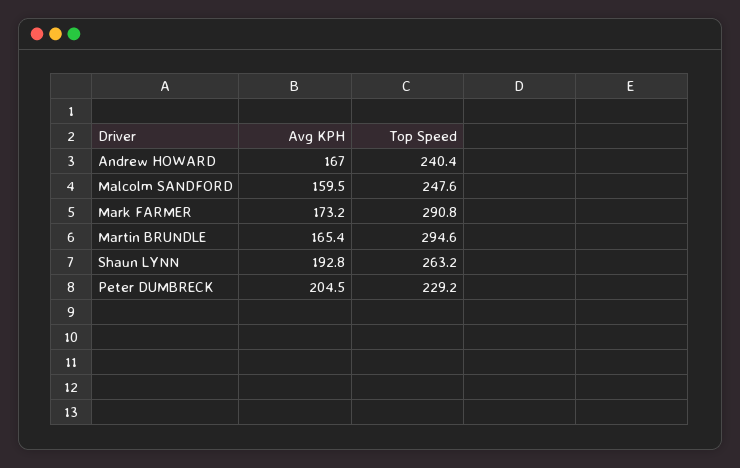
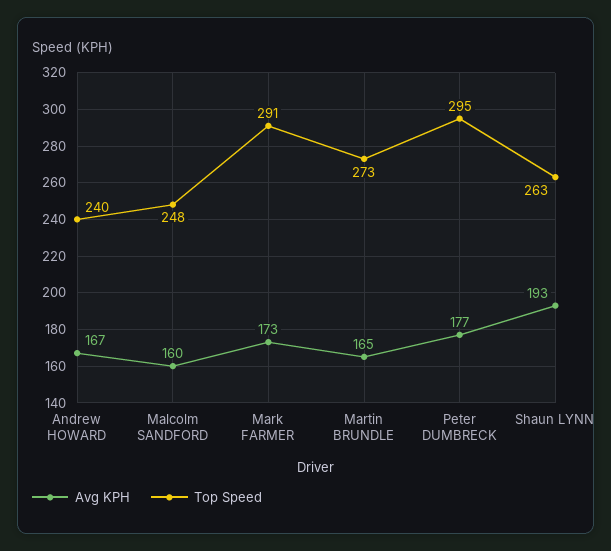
Top Speed, Martin BRUNDLE: 294.6 -> 273
Avg KPH, Peter DUMBRECK: 204.5 -> 177
Top Speed, Peter DUMBRECK: 229.2 -> 295

